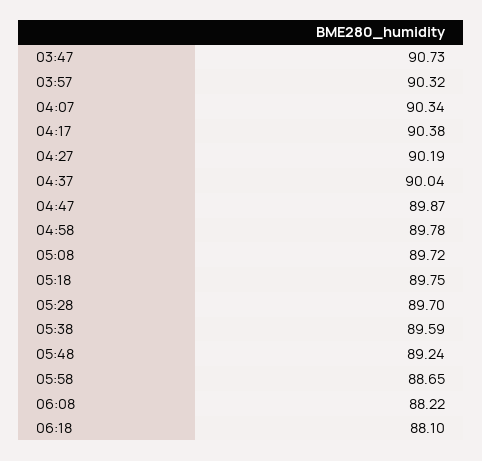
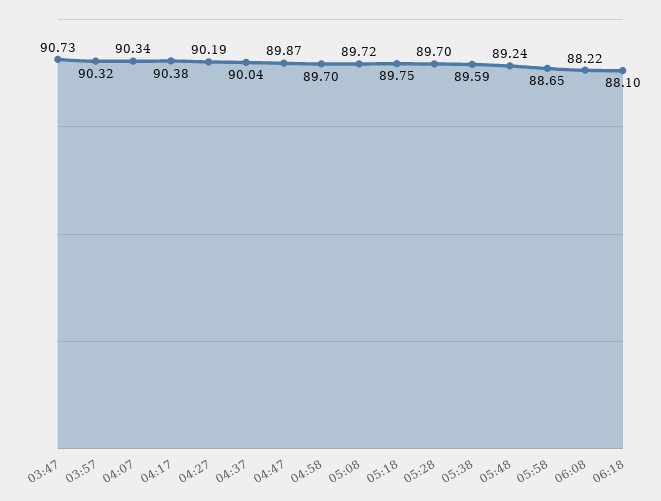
04:58: 89.78 -> 89.7

